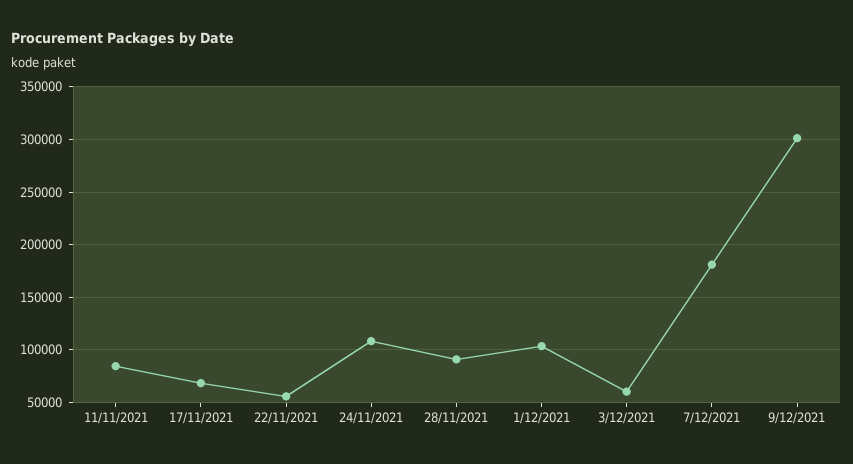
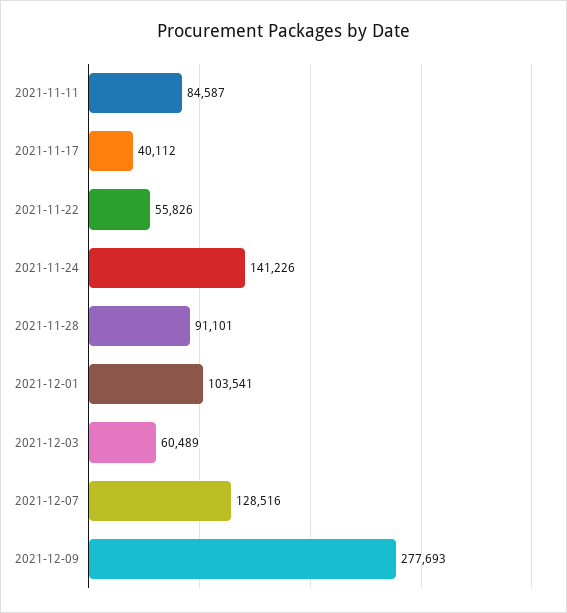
17/11/2021: 70000 -> 40112
24/11/2021: 110000 -> 141226
7/12/2021: 180000 -> 128516
9/12/2021: 300000 -> 277693

